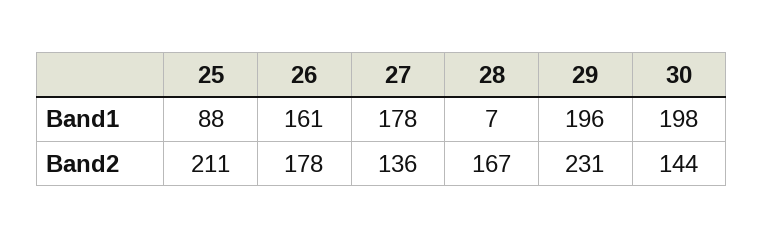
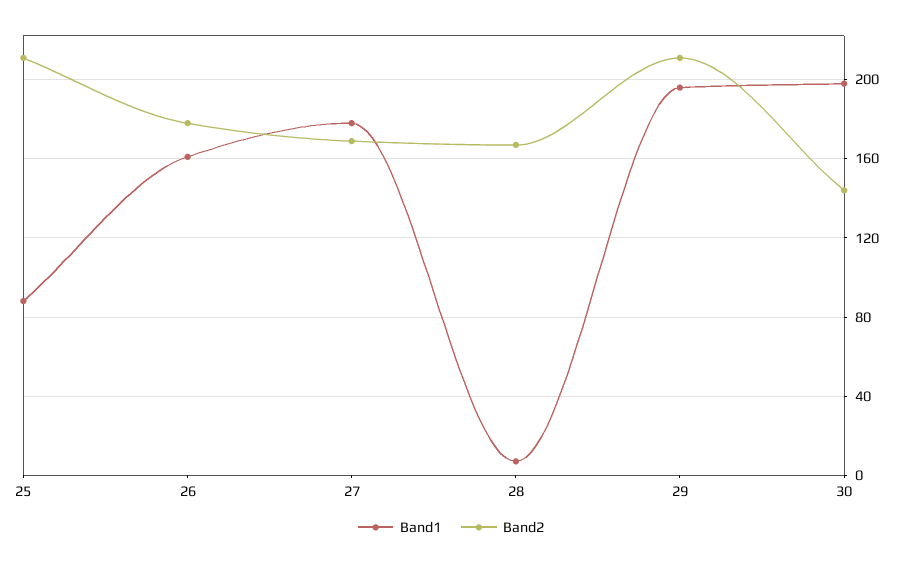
Band2, 27: 136 -> 170
Band2, 29: 231 -> 210

